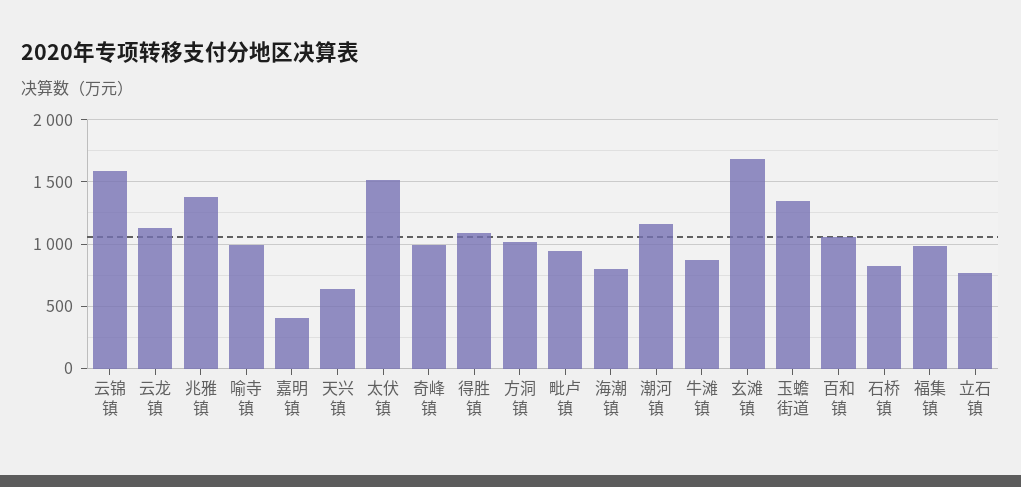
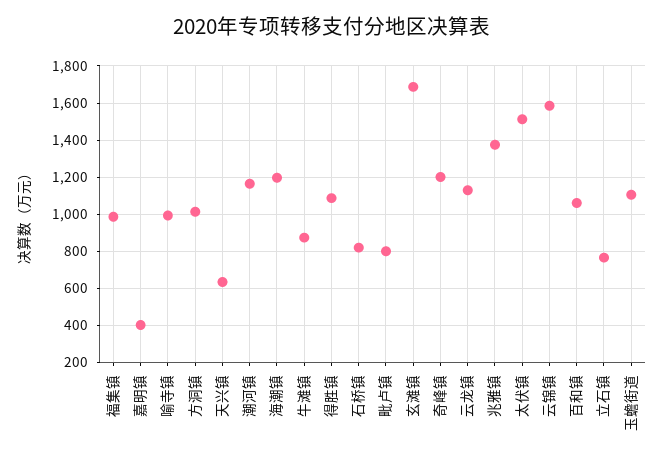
奇峰镇: 1000 -> 1200
毗卢镇: 950 -> 800
海潮镇: 800 -> 1200
玉蟾街道: 1350 -> 1100

